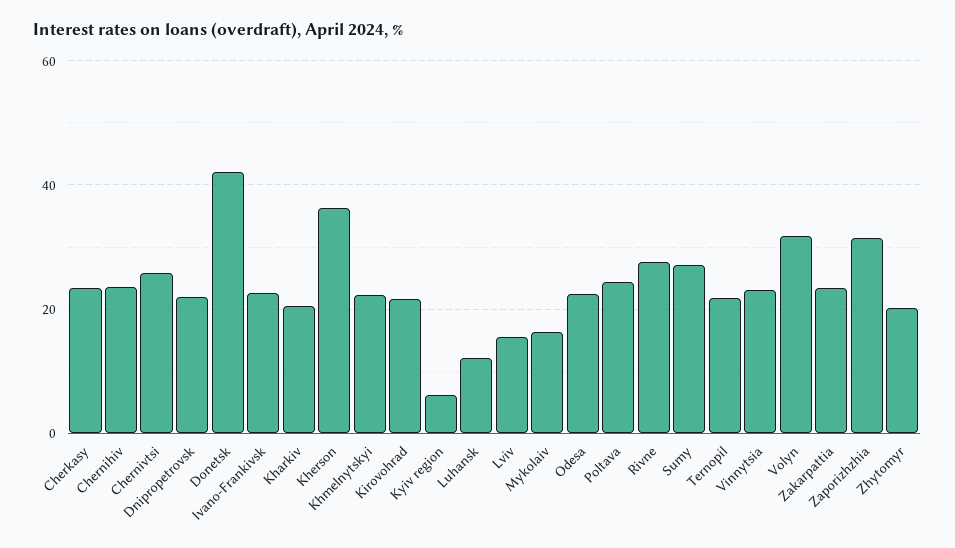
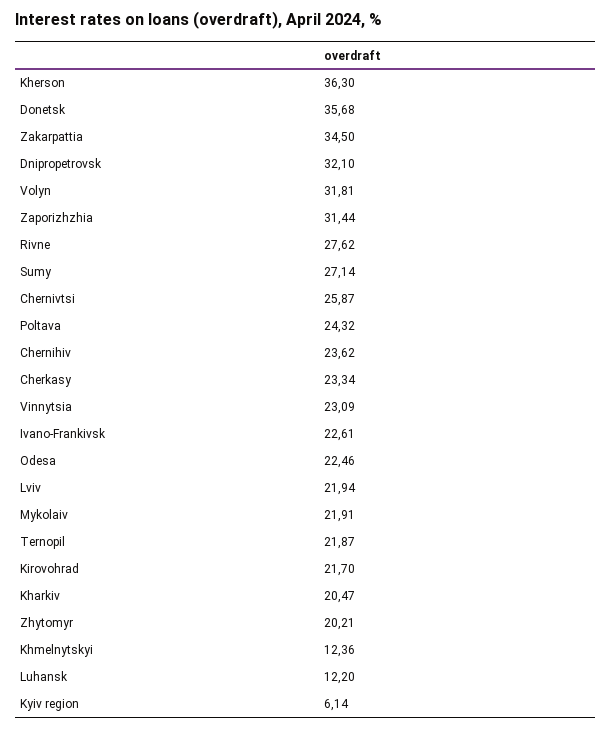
Dnipropetrovsk: 22 -> 32.1
Donetsk: 42 -> 35.68
Khmelnytskyi: 22 -> 12.36
Lviv: 16 -> 21.94
Mykolaiv: 16 -> 21.91
Zakarpattia: 24 -> 34.5

